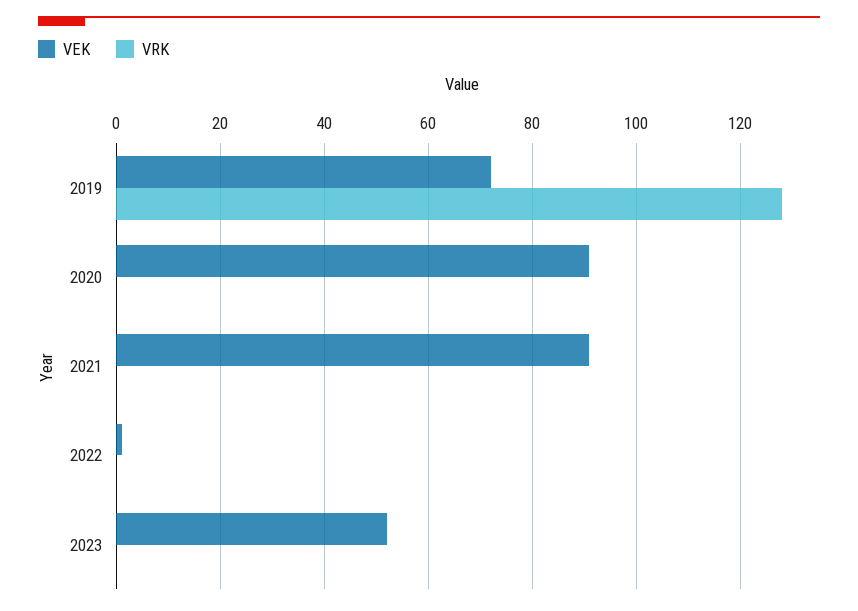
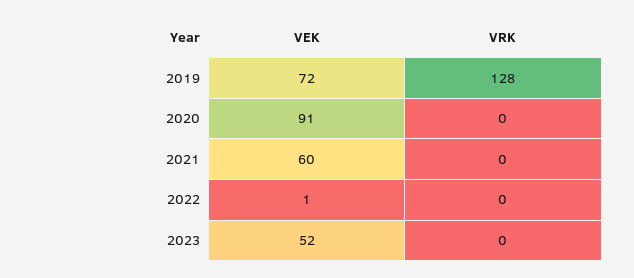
VEK, 2021: 90 -> 60

